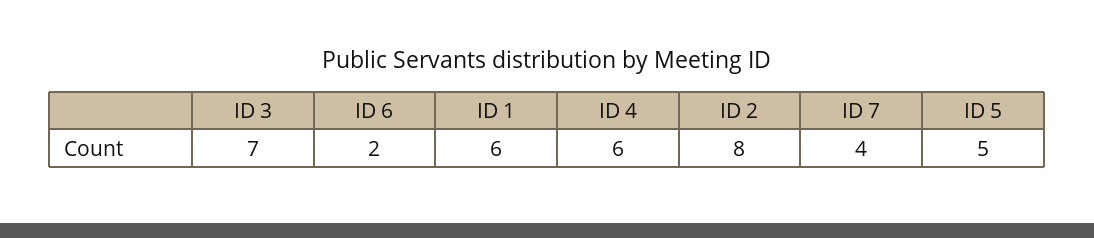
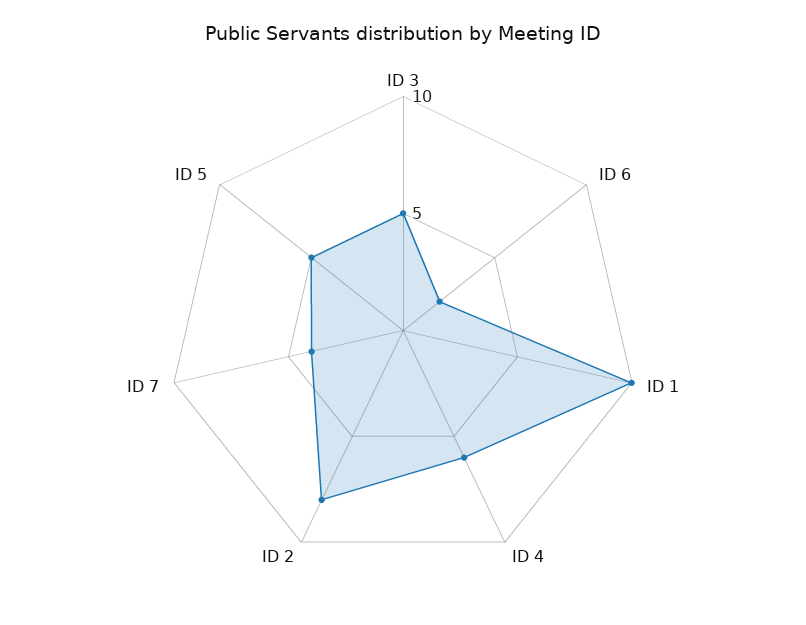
ID 3: 7 -> 5
ID 1: 6 -> 10

